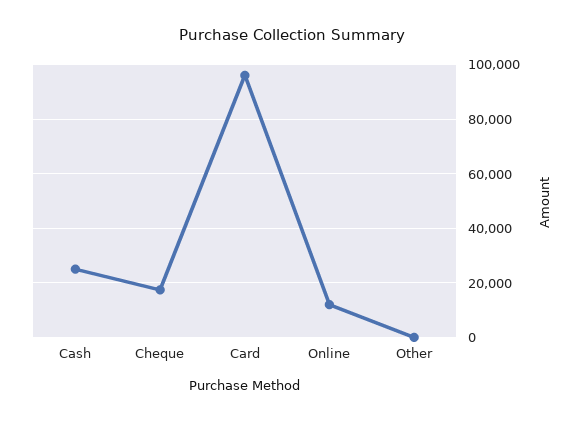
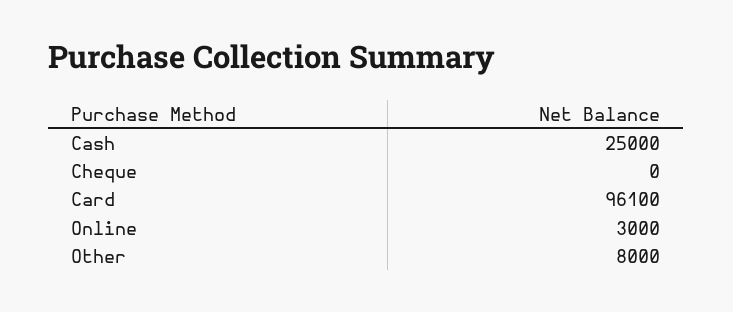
Cheque: 17500 -> 0
Online: 12500 -> 3000
Other: 0 -> 8000

